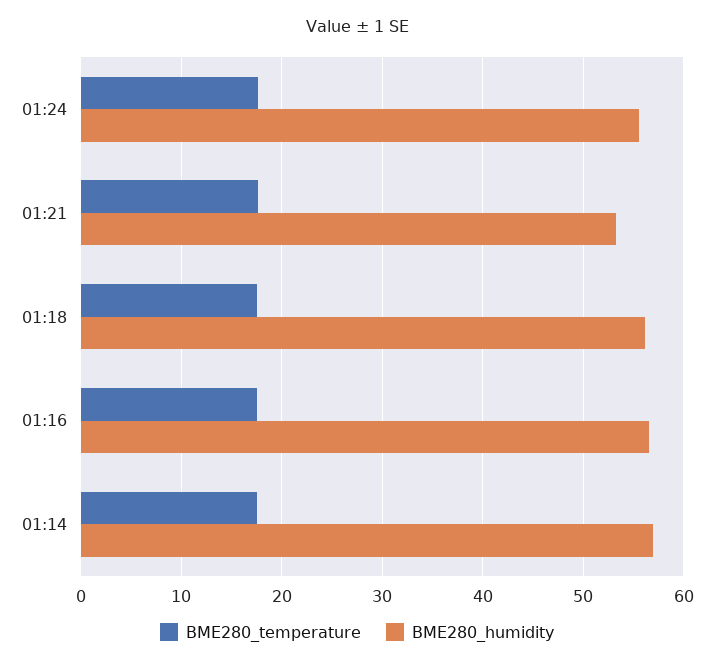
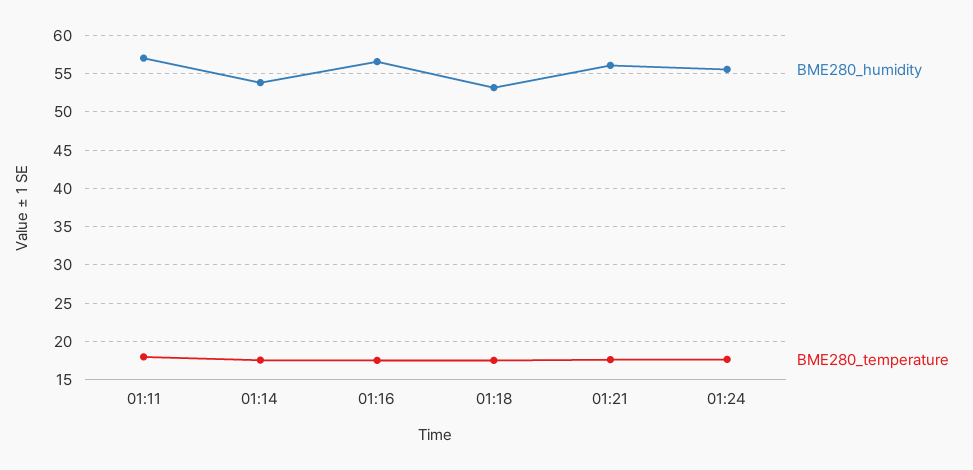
BME280_humidity, 01:21: 53 -> 56
BME280_humidity, 01:18: 56 -> 53
BME280_humidity, 01:14: 57 -> 54
BME280_humidity, 01:11: none -> 57
BME280_temperature, 01:11: none -> 18

